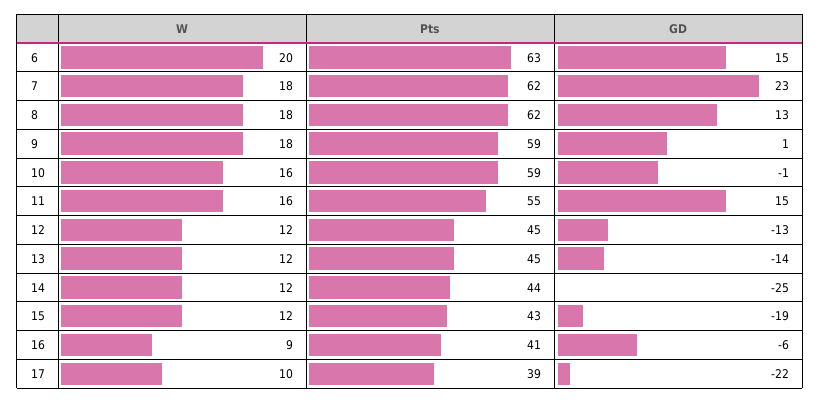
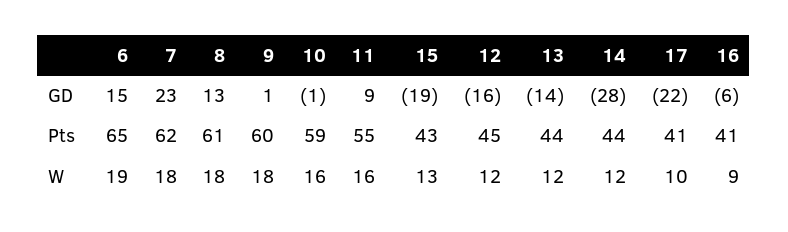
W, 6: 20 -> 19
Pts, 6: 63 -> 65
Pts, 8: 62 -> 61
Pts, 9: 59 -> 60
GD, 11: 15 -> 9
GD, 12: -13 -> -16
Pts, 13: 45 -> 44
GD, 14: -25 -> -28
W, 15: 12 -> 13
Pts, 17: 39 -> 41

